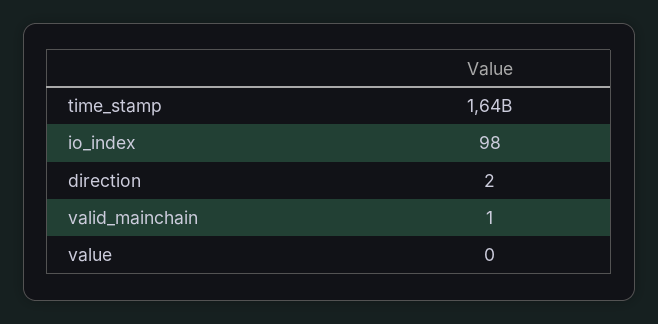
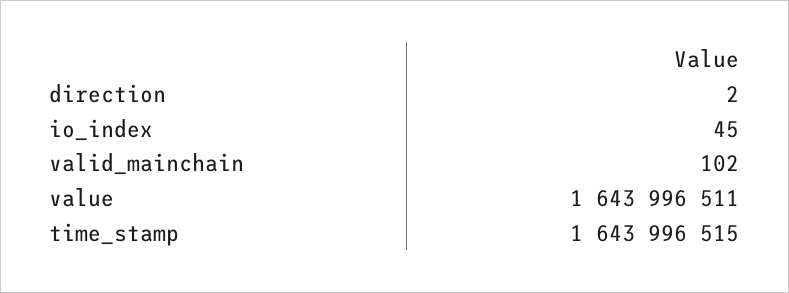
io_index: 98 -> 45
valid_mainchain: 1 -> 102
value: 0 -> 1643996511

